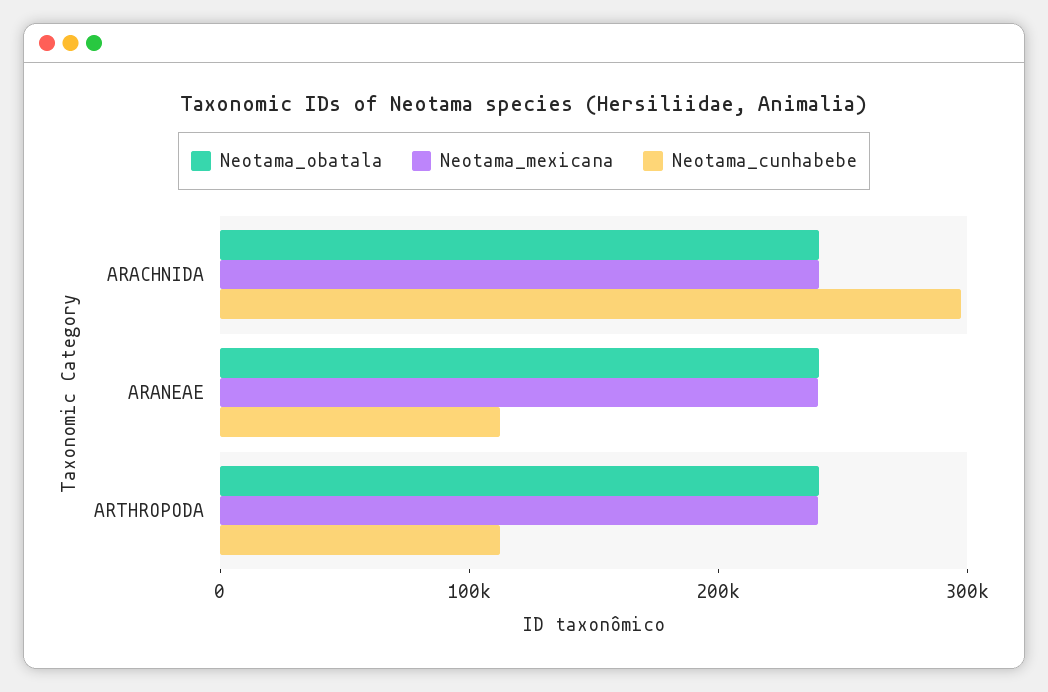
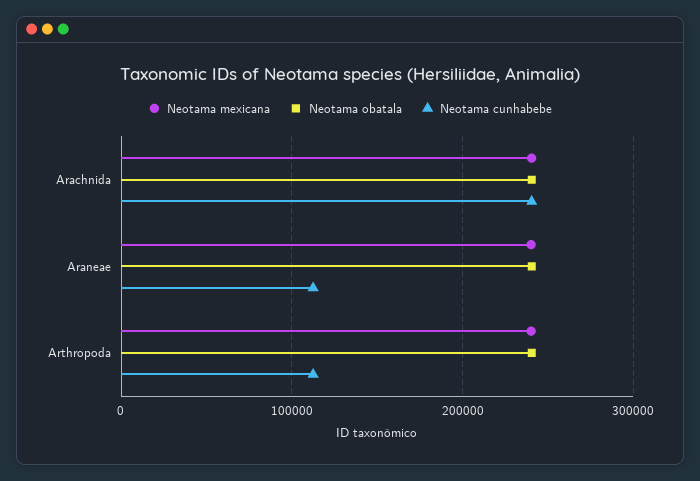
Neotama_cunhabebe, ARACHNIDA: 300000 -> 240000

